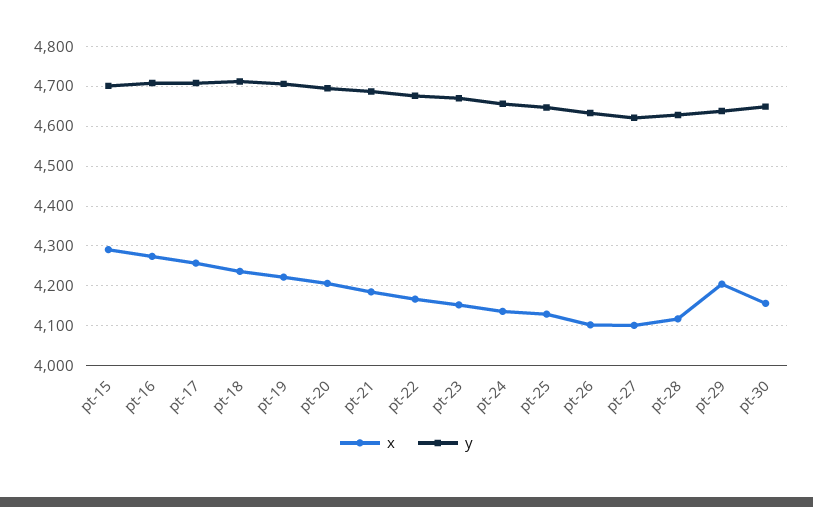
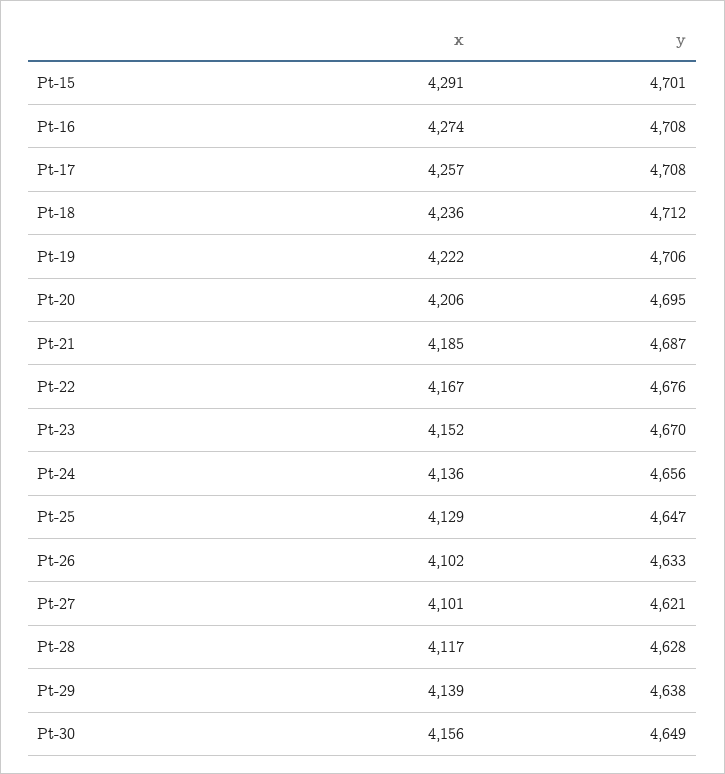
x, pt-29: 4200 -> 4139

